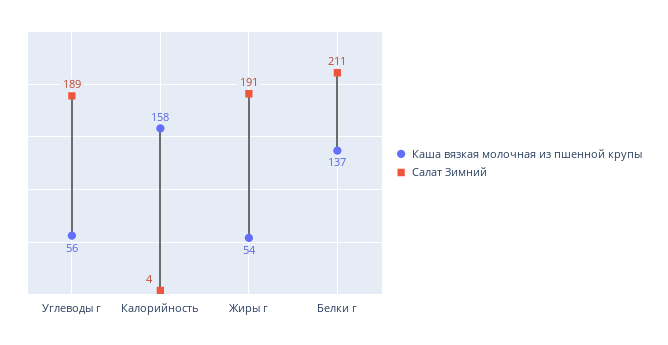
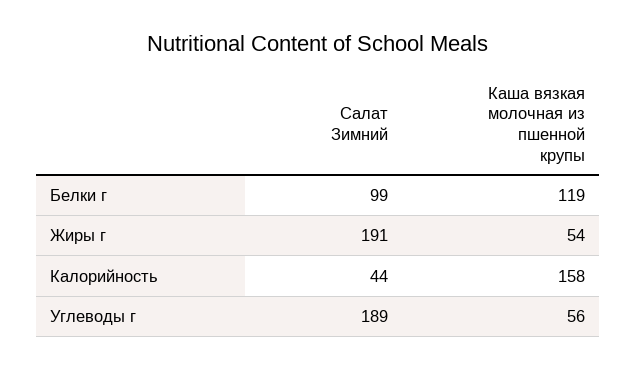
Салат Зимний, Калорийность: 4 -> 44
Каша вязкая молочная из пшенной крупы, Белки г: 137 -> 119
Салат Зимний, Белки г: 211 -> 99

